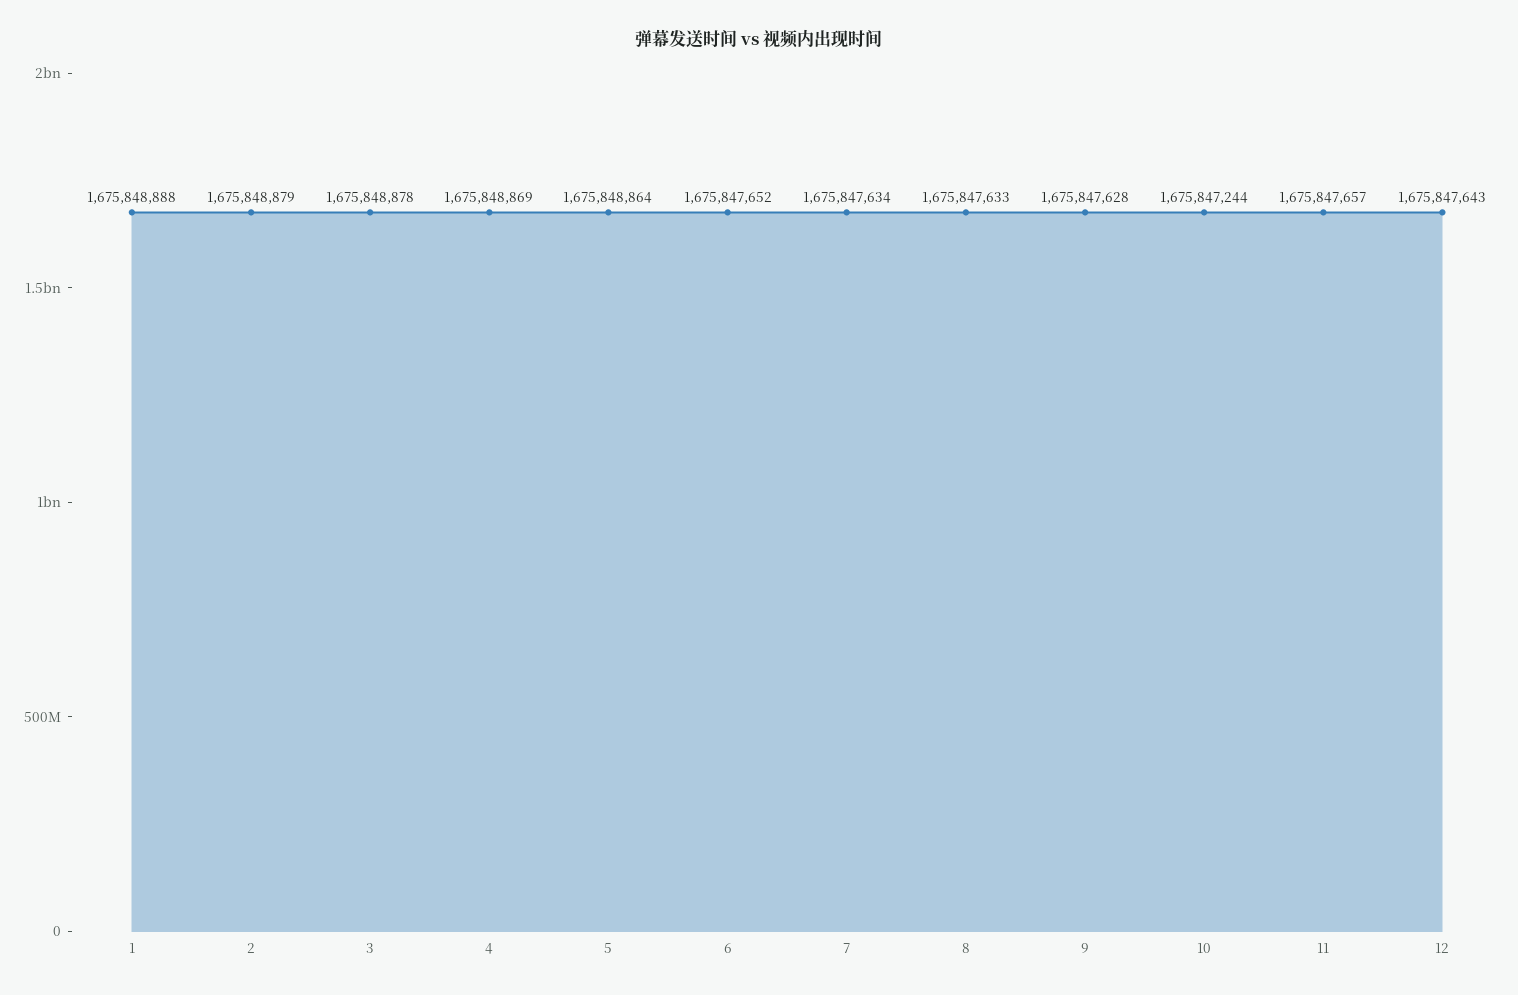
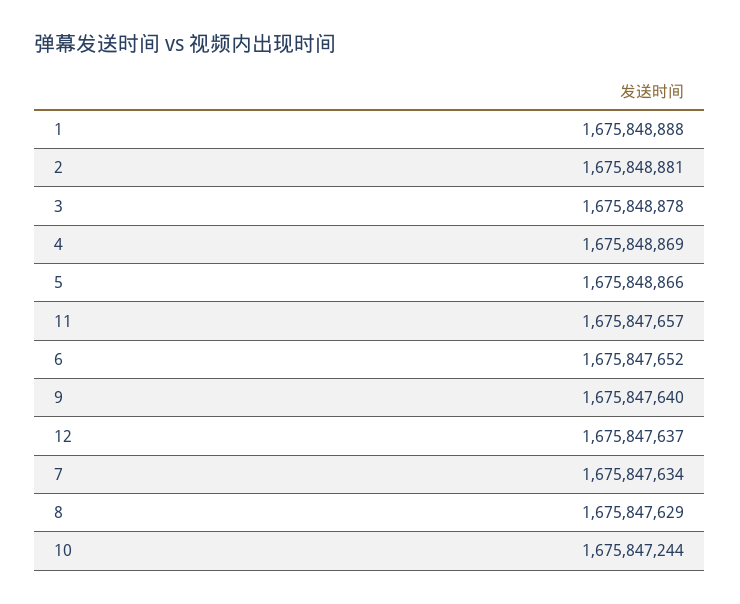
2: 1675848879 -> 1675848881
5: 1675848864 -> 1675848866
8: 1675847633 -> 1675847629
9: 1675847628 -> 1675847640
12: 1675847643 -> 1675847637

